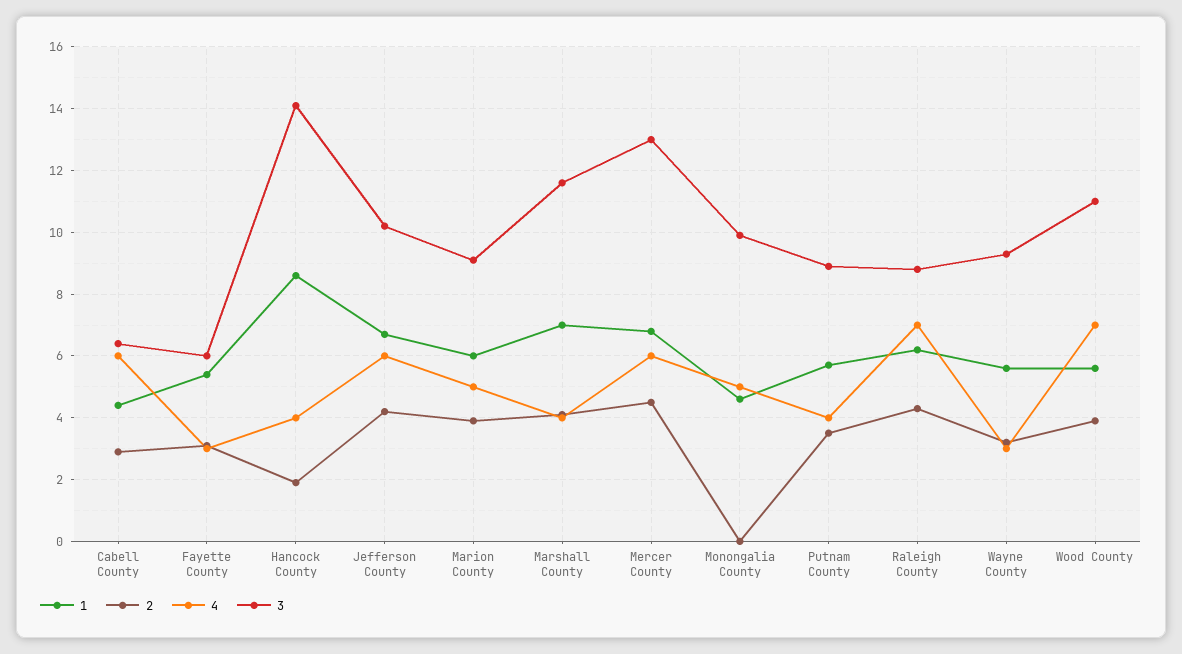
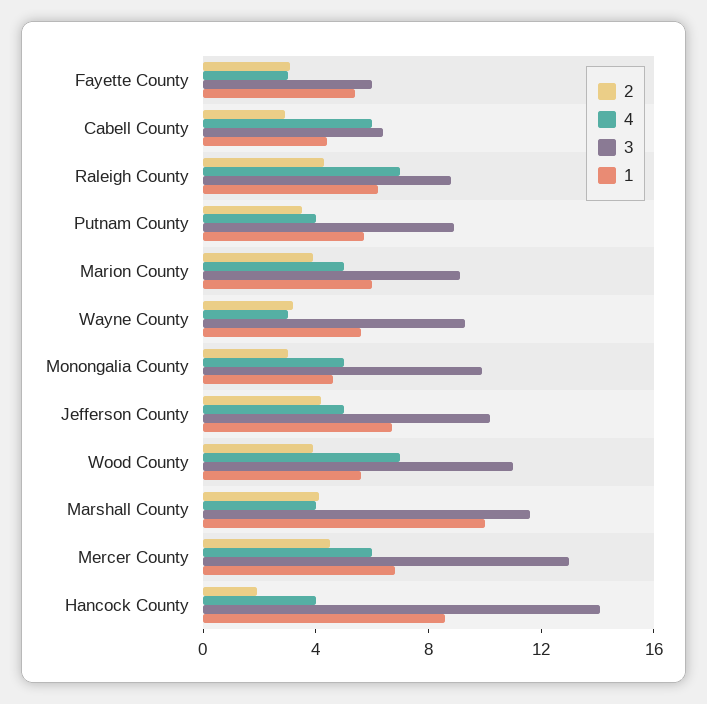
4, Jefferson County: 6 -> 5
1, Marshall County: 7 -> 10
2, Monongalia County: 0 -> 3

